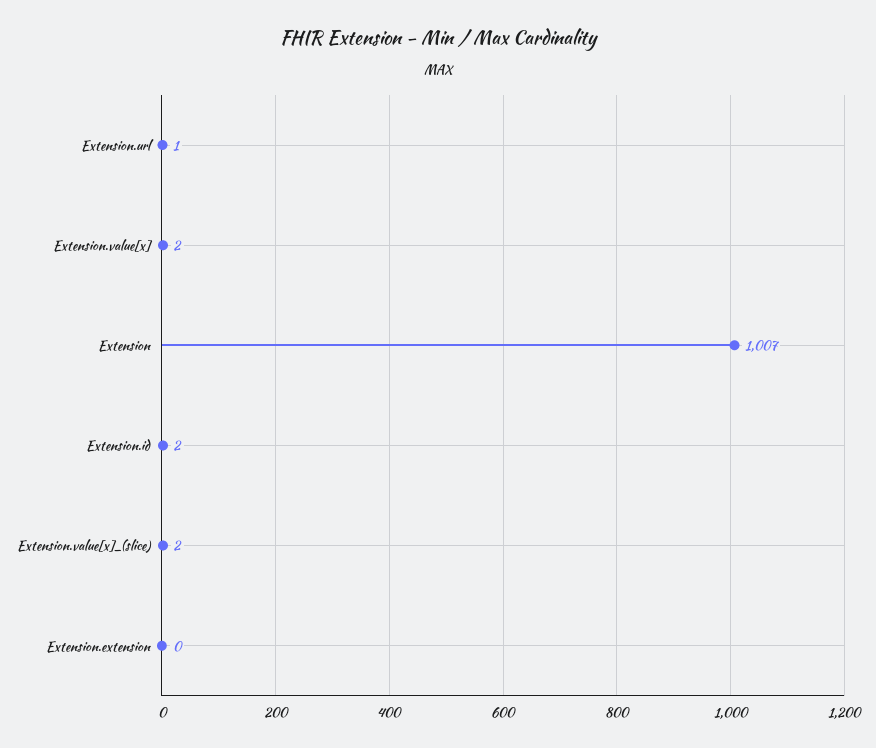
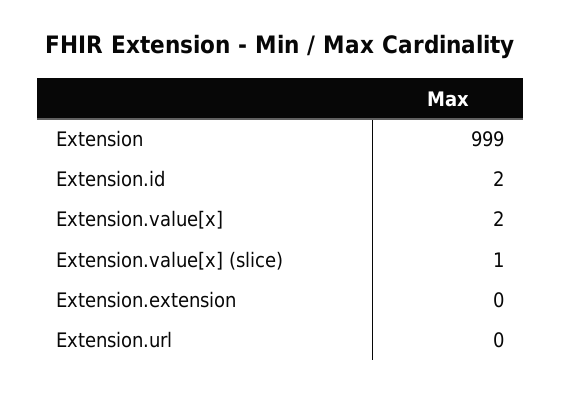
Extension.url: 1 -> 0
Extension: 1007 -> 999
Extension.value[x]_(slice): 2 -> 1

